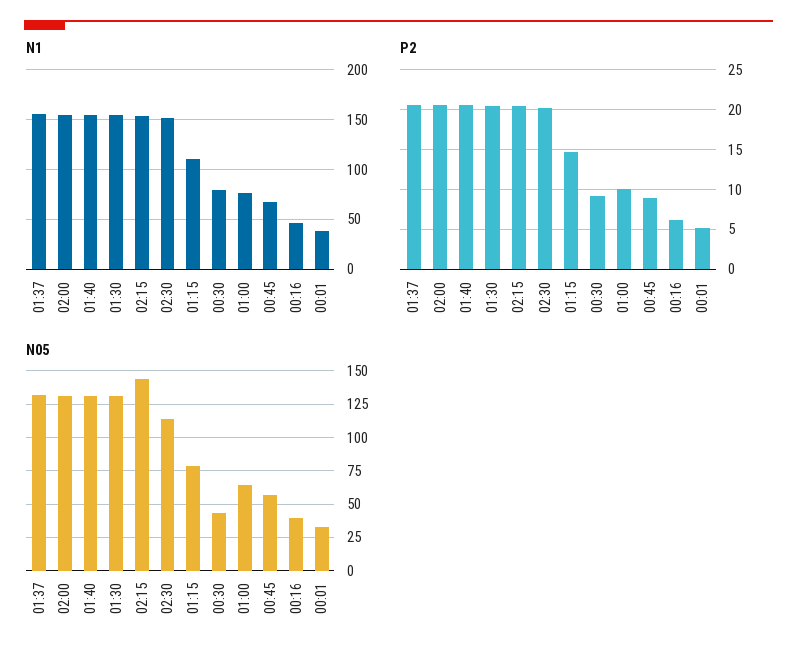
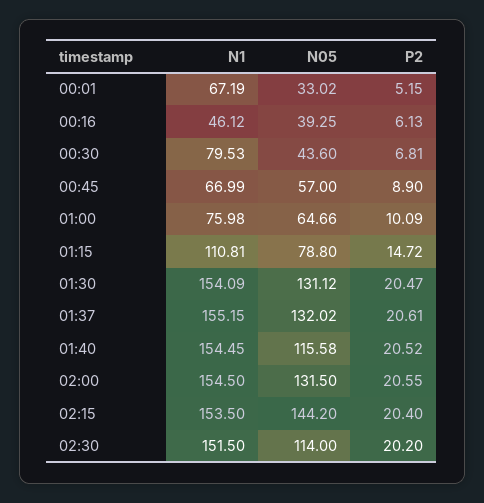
N1, 00:01: 40 -> 67.19
P2, 00:30: 9 -> 6.81
N05, 01:40: 130 -> 115.58

